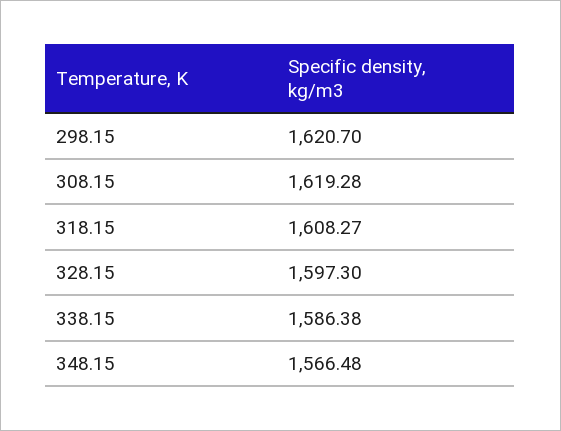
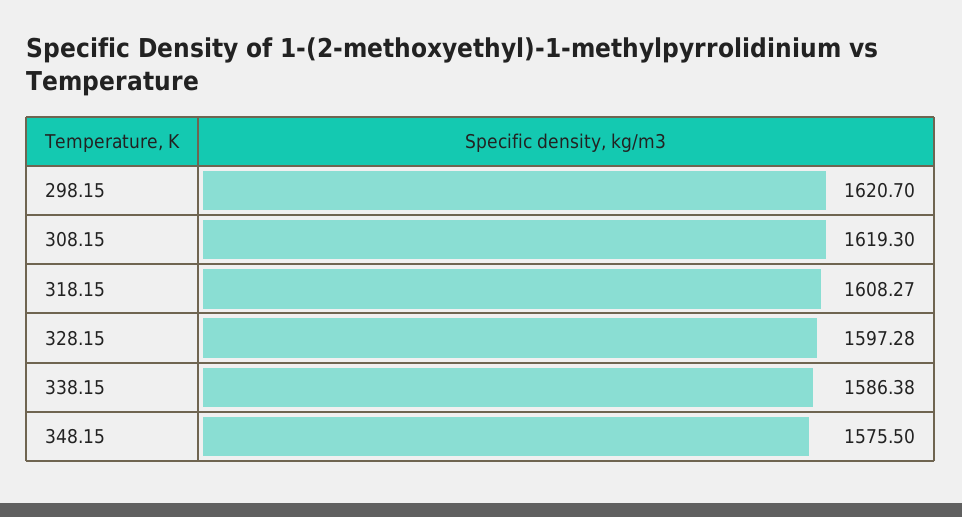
308.15: 1619.28 -> 1619.3
328.15: 1597.3 -> 1597.28
348.15: 1566.48 -> 1575.5

